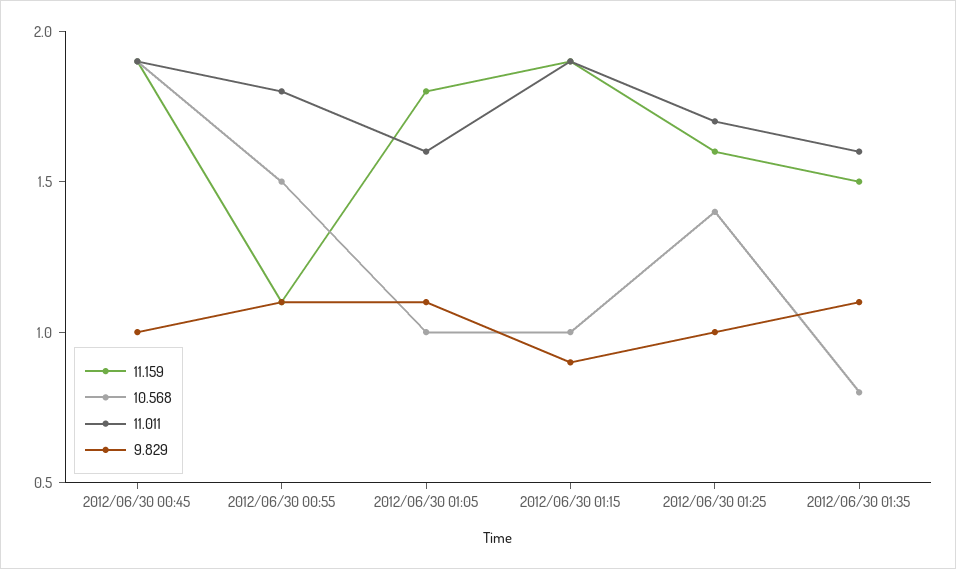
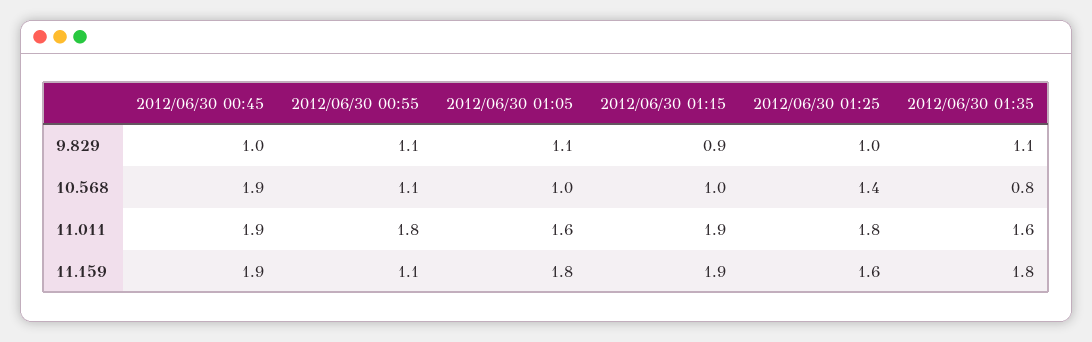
10.568, 2012/06/30 00:55: 1.5 -> 1.1
11.011, 2012/06/30 01:25: 1.7 -> 1.8
11.159, 2012/06/30 01:35: 1.5 -> 1.8

